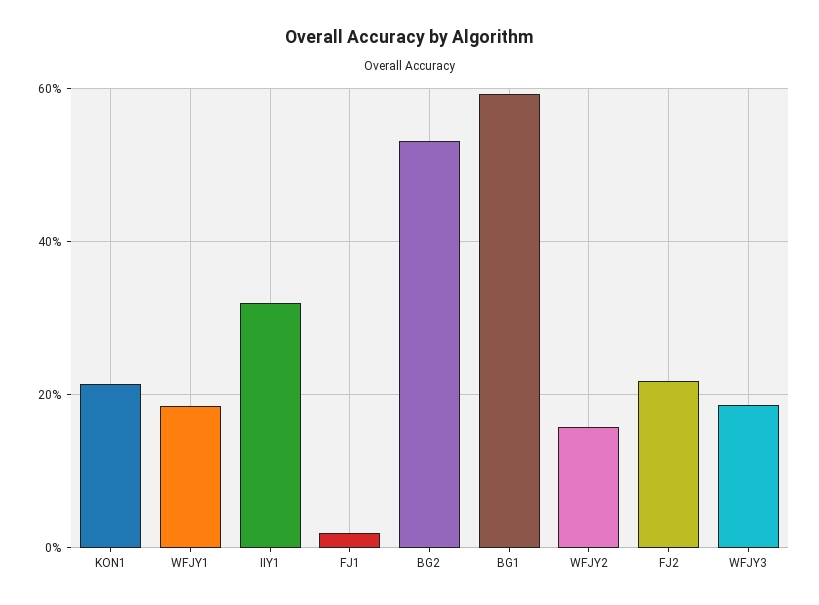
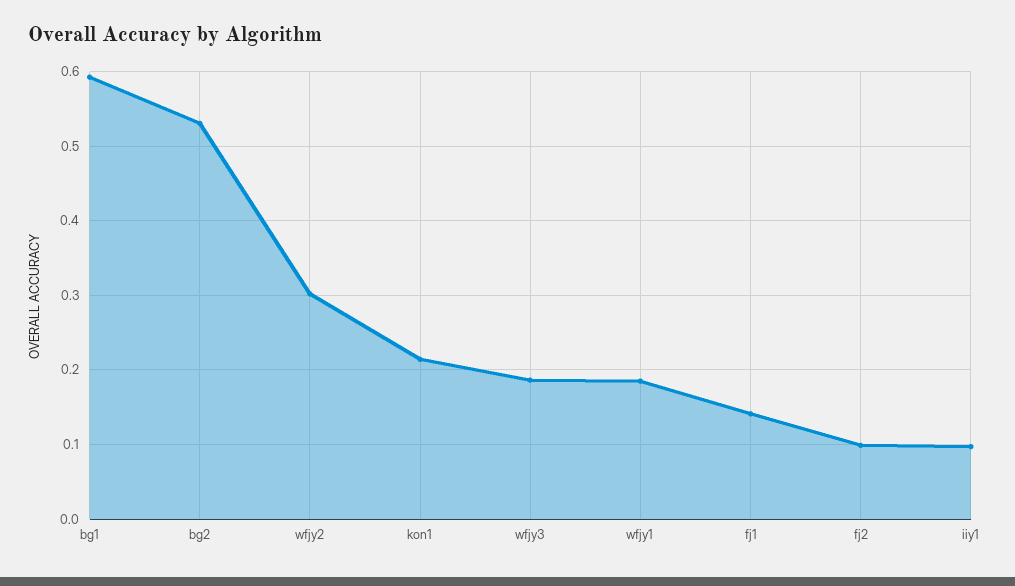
IIY1: 0.32 -> 0.1
FJ1: 0.02 -> 0.14
WFJY2: 0.16 -> 0.3
FJ2: 0.22 -> 0.1

